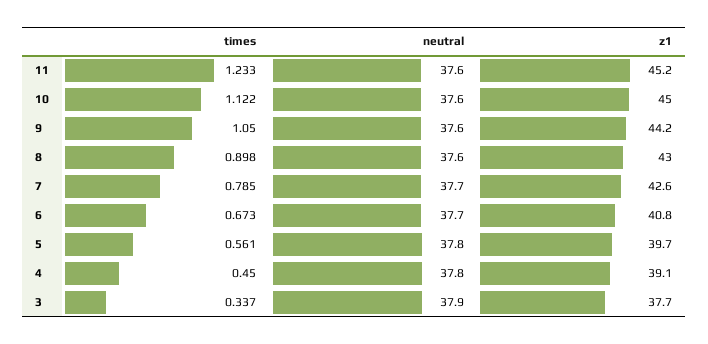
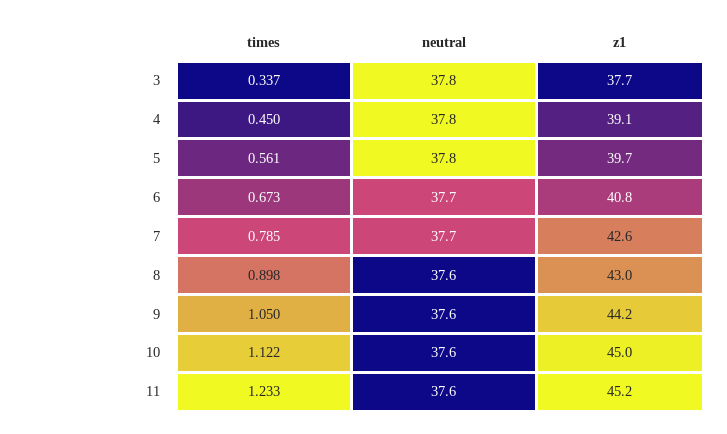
neutral, 3: 37.9 -> 37.8

